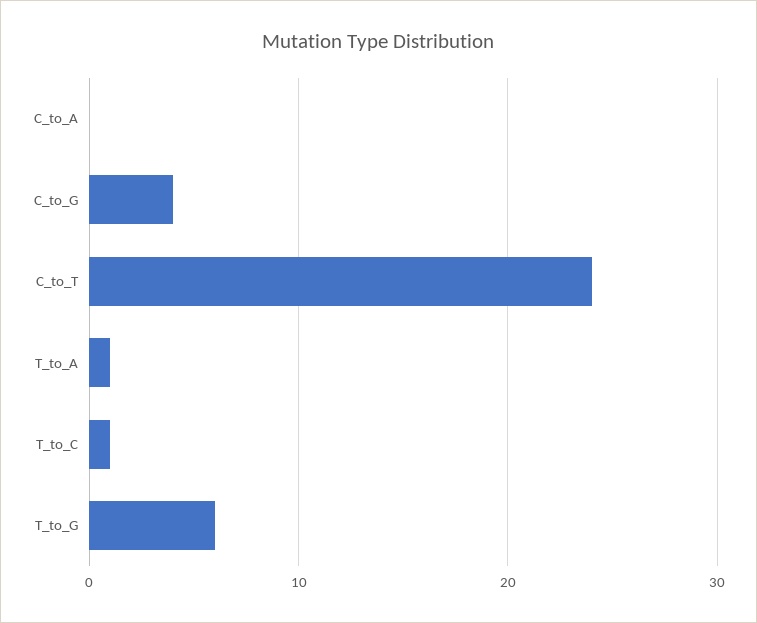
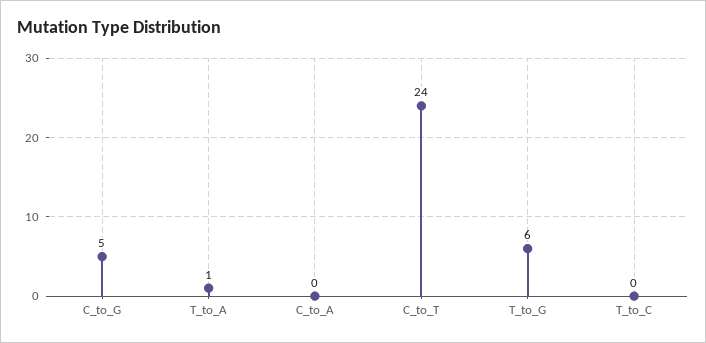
C_to_G: 4 -> 5
T_to_C: 1 -> 0

